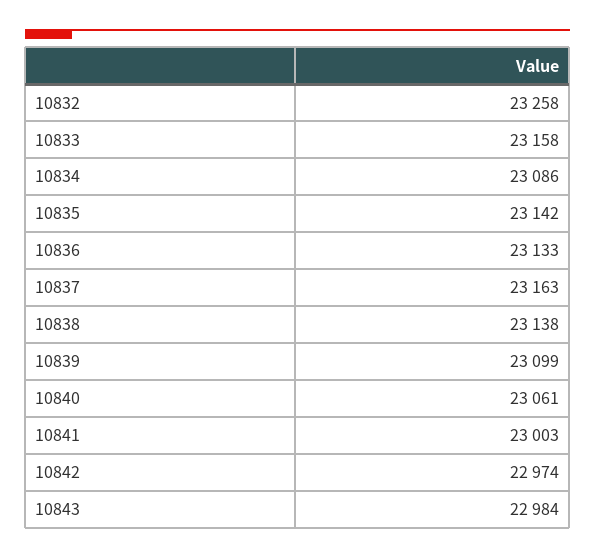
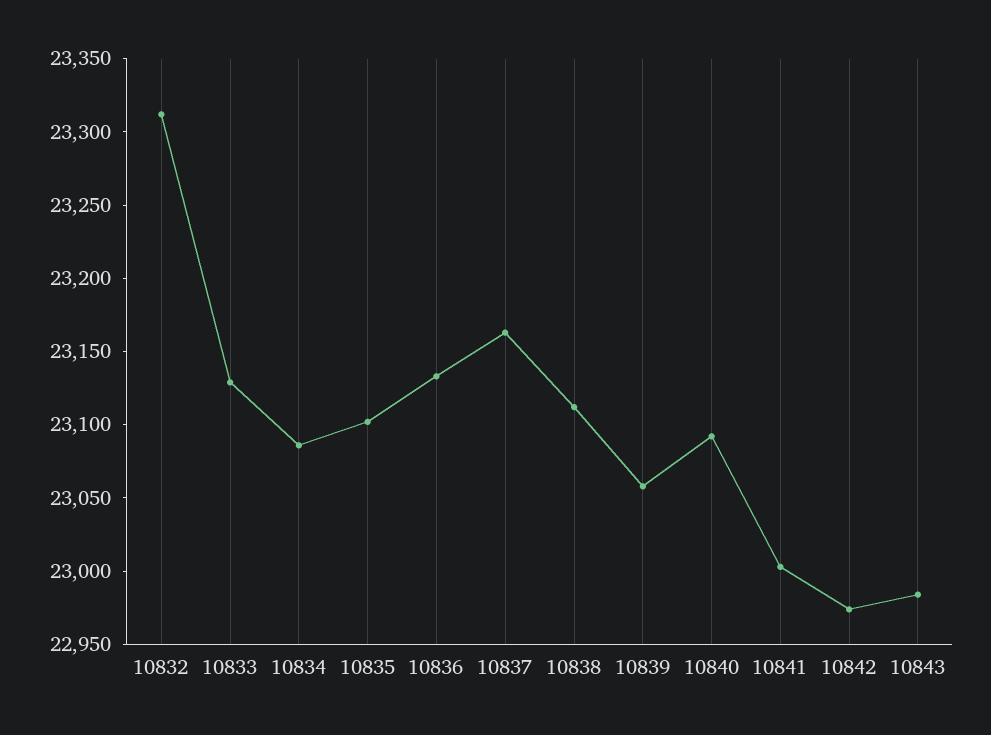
10832: 23258 -> 23310
10833: 23158 -> 23130
10835: 23142 -> 23100
10838: 23138 -> 23110
10839: 23099 -> 23060
10840: 23061 -> 23090

